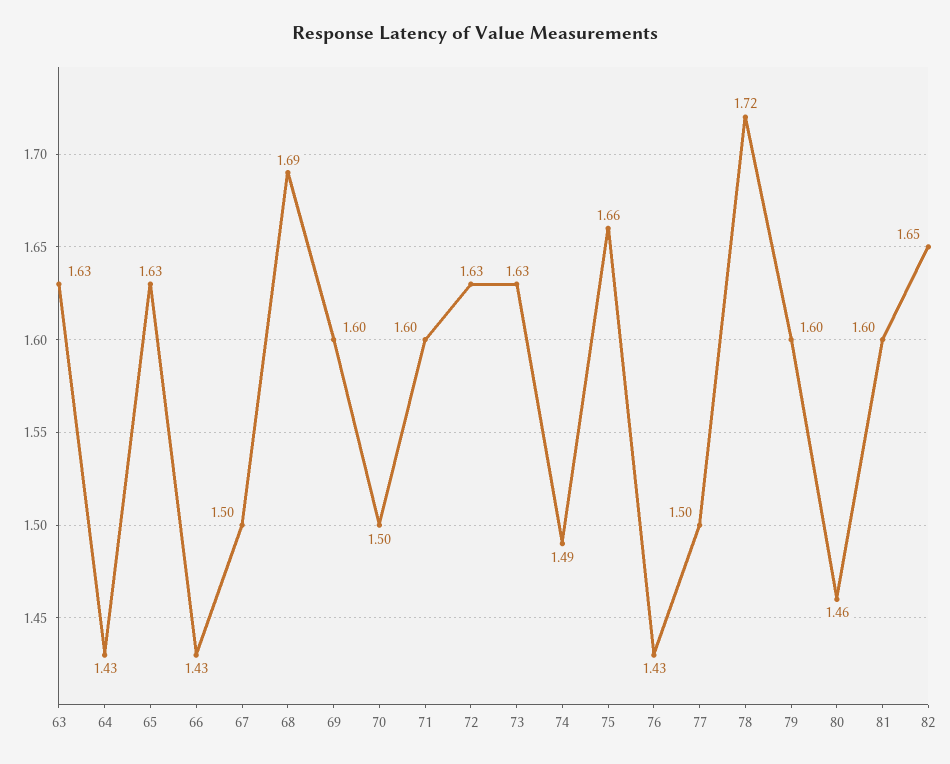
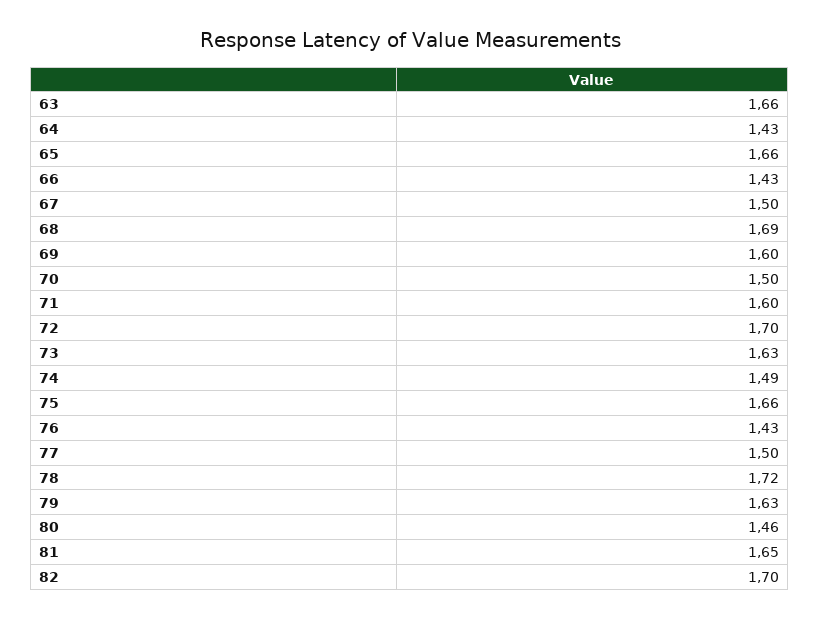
63: 1.63 -> 1.66
65: 1.63 -> 1.66
72: 1.63 -> 1.7
79: 1.6 -> 1.63
81: 1.6 -> 1.65
82: 1.65 -> 1.7

